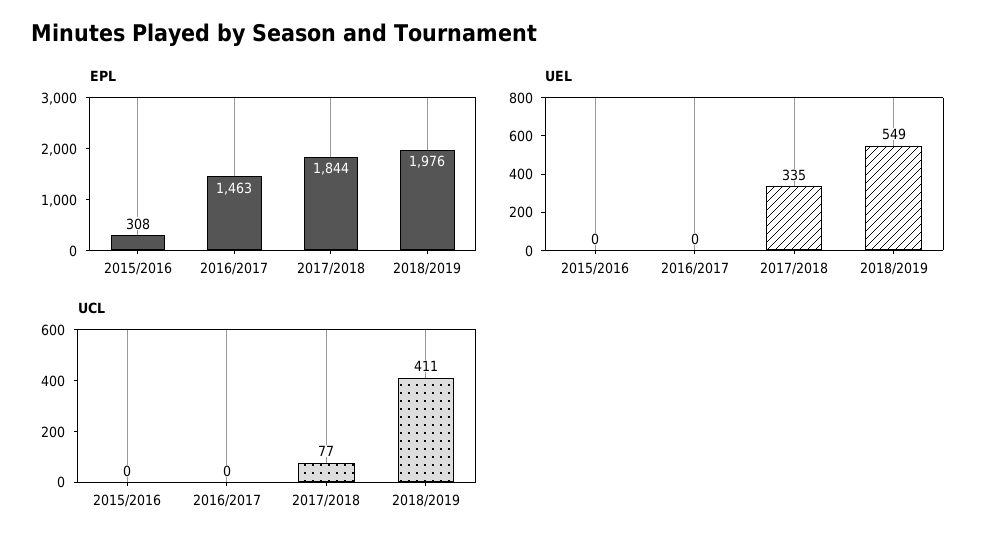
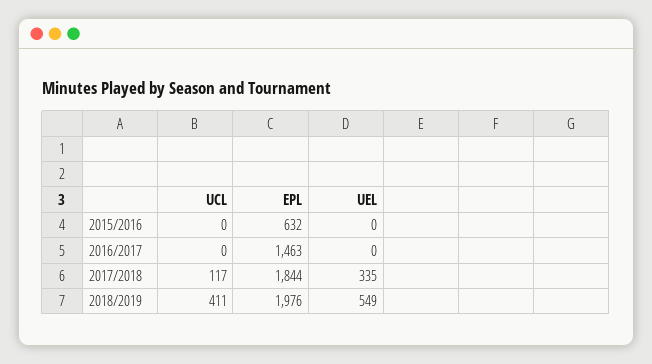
EPL, 2015/2016: 308 -> 632
UCL, 2017/2018: 77 -> 117

